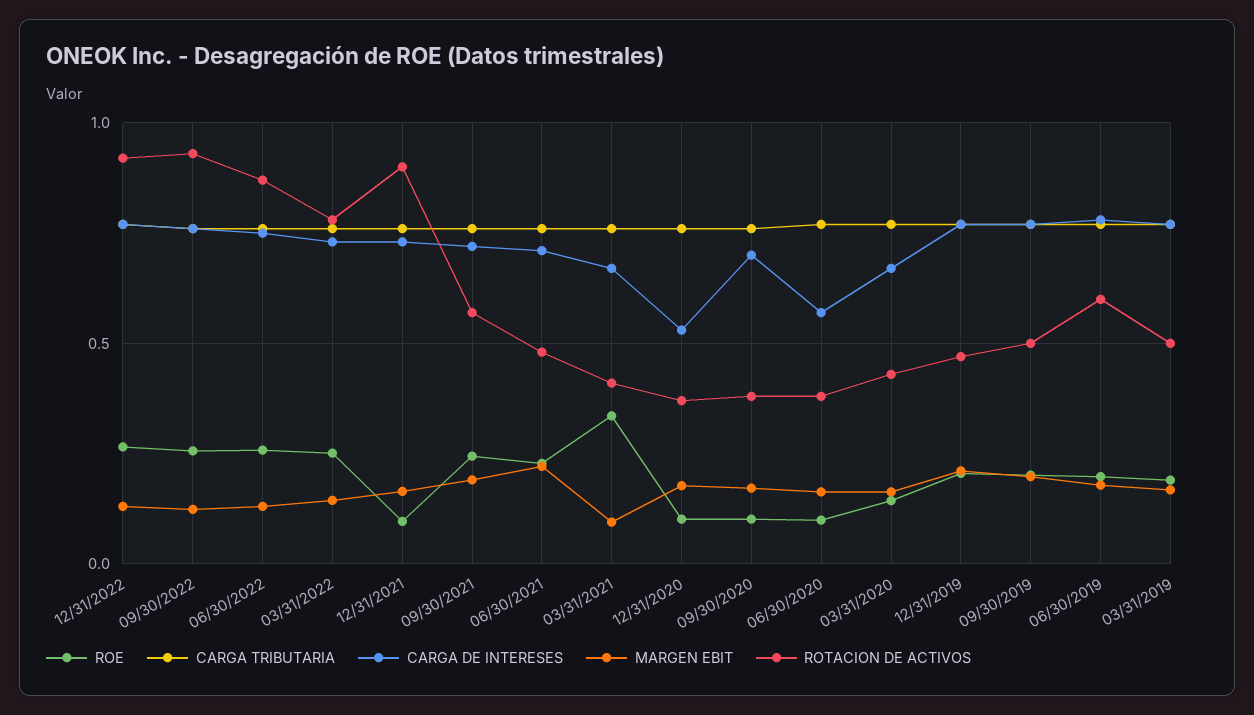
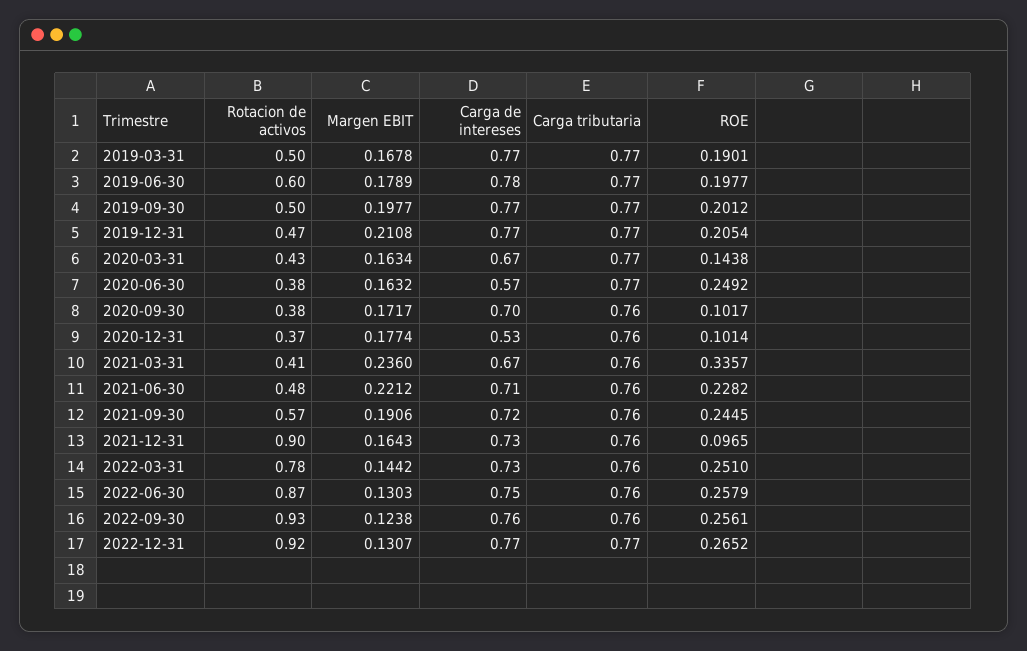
MARGEN EBIT, 03/31/2021: 0.1 -> 0.236
ROE, 06/30/2020: 0.1 -> 0.2492

